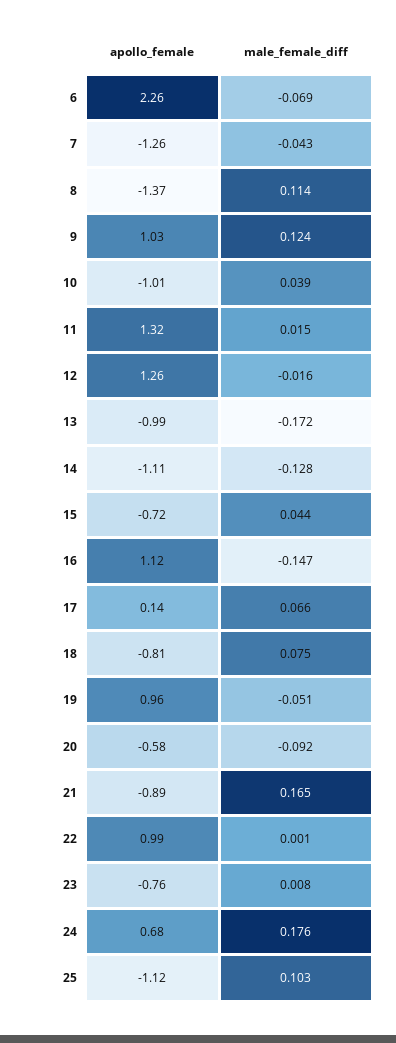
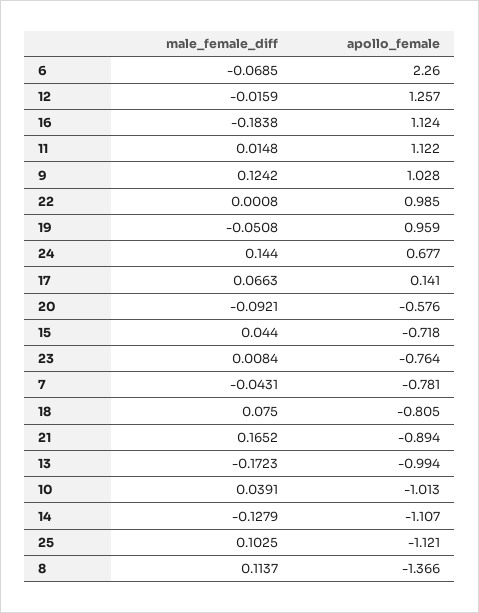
apollo_female, 7: -1.26 -> -0.781
apollo_female, 11: 1.32 -> 1.122
male_female_diff, 16: -0.147 -> -0.1838
male_female_diff, 24: 0.176 -> 0.144

